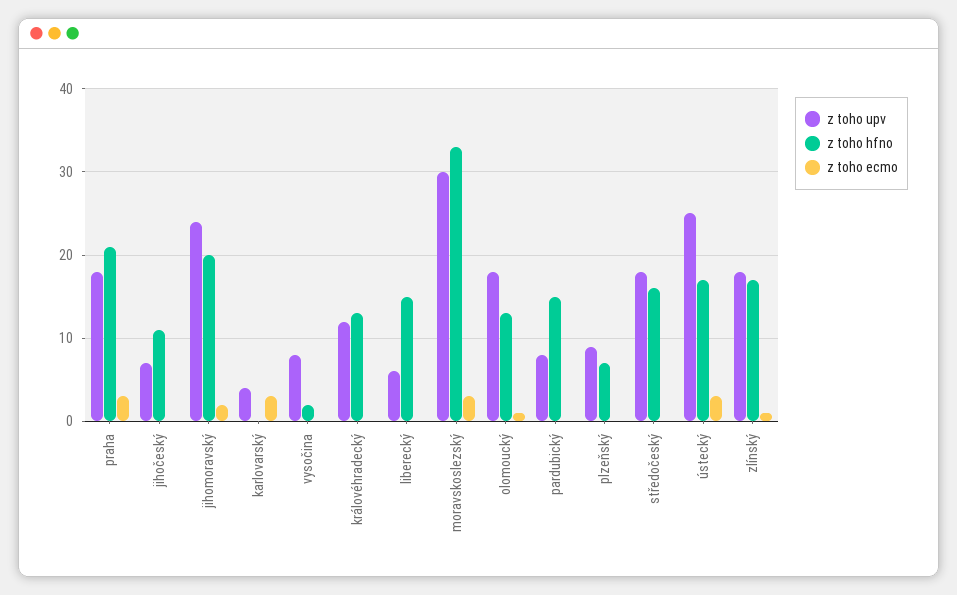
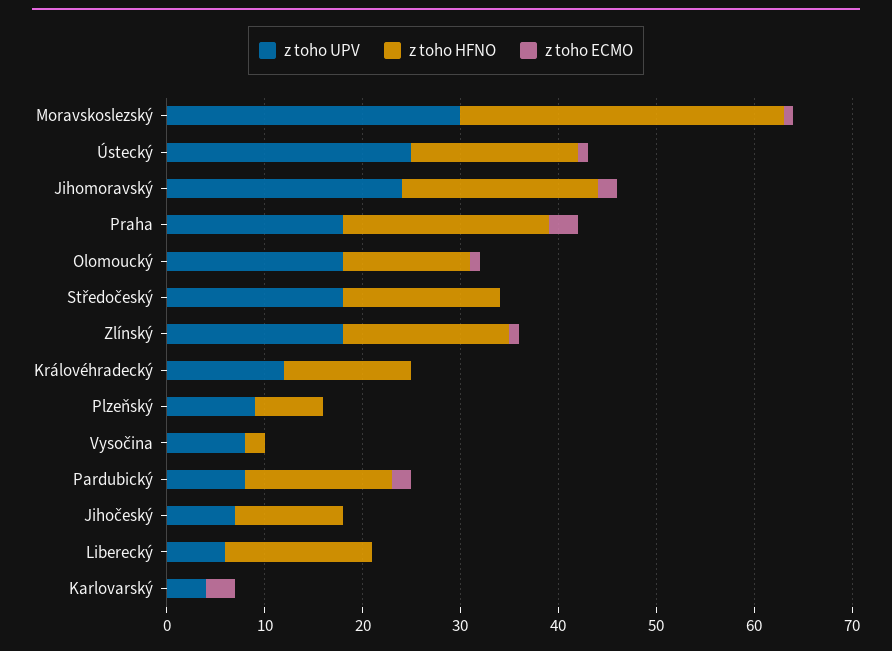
z toho ecmo, moravskoslezský: 3 -> 1
z toho ecmo, pardubický: 0 -> 2
z toho ecmo, ústecký: 3 -> 1

